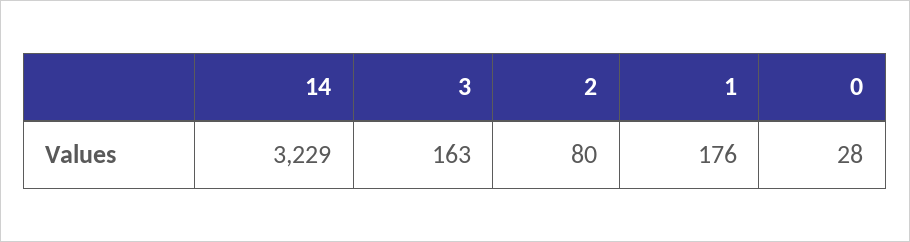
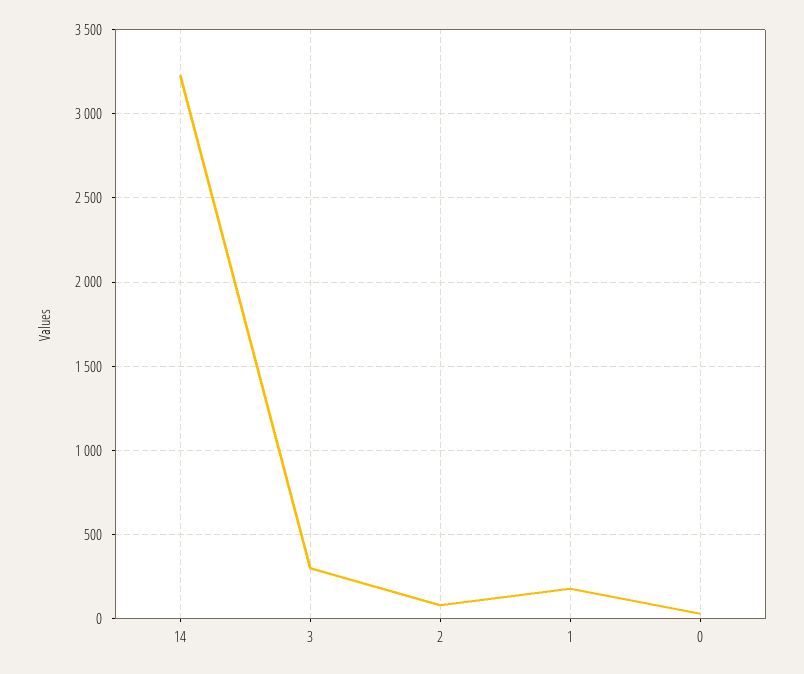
3: 163 -> 300

